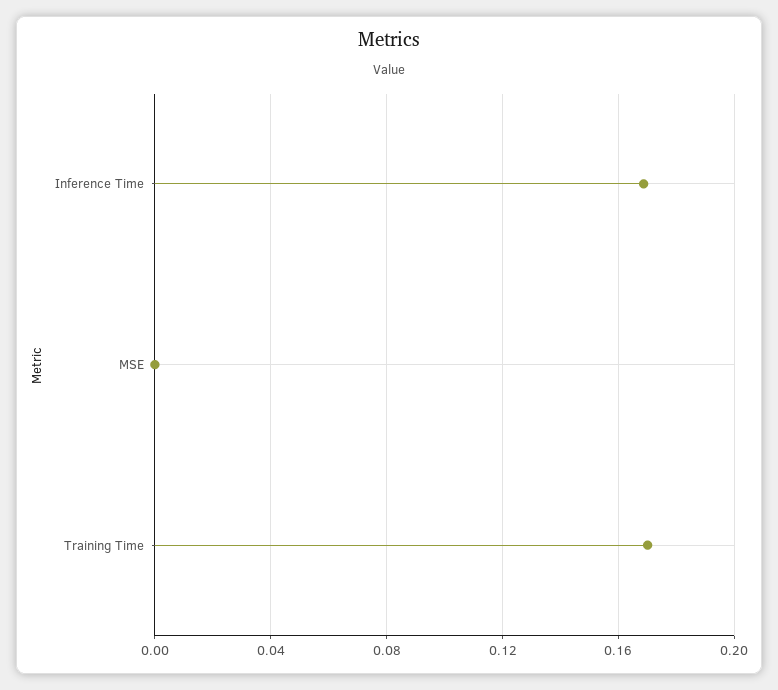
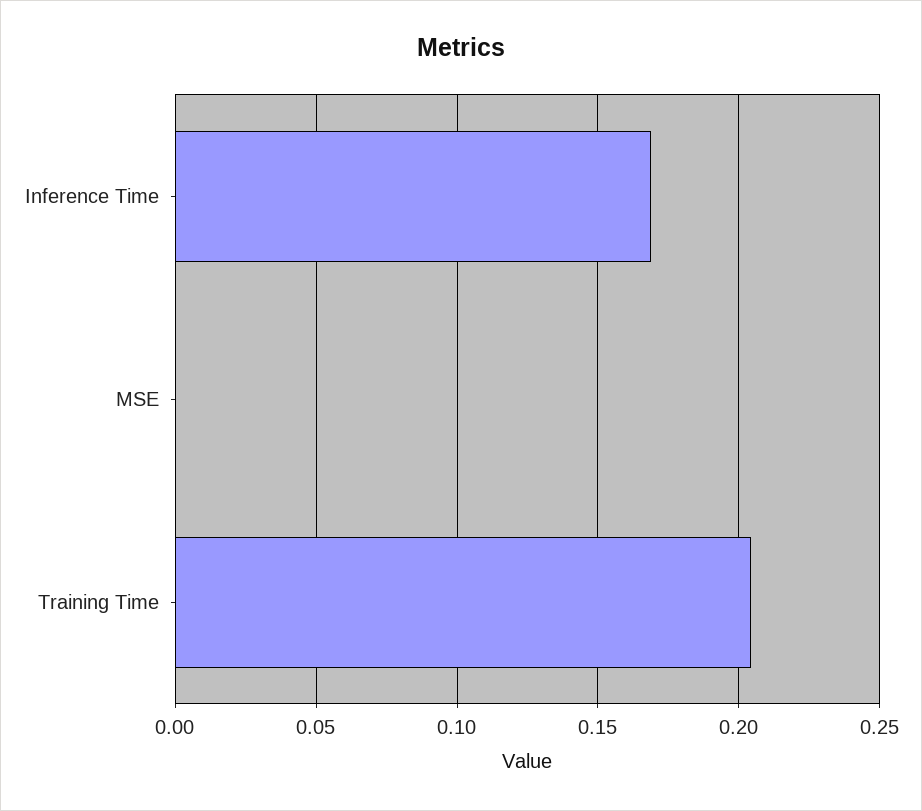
Training Time: 0.17 -> 0.205

